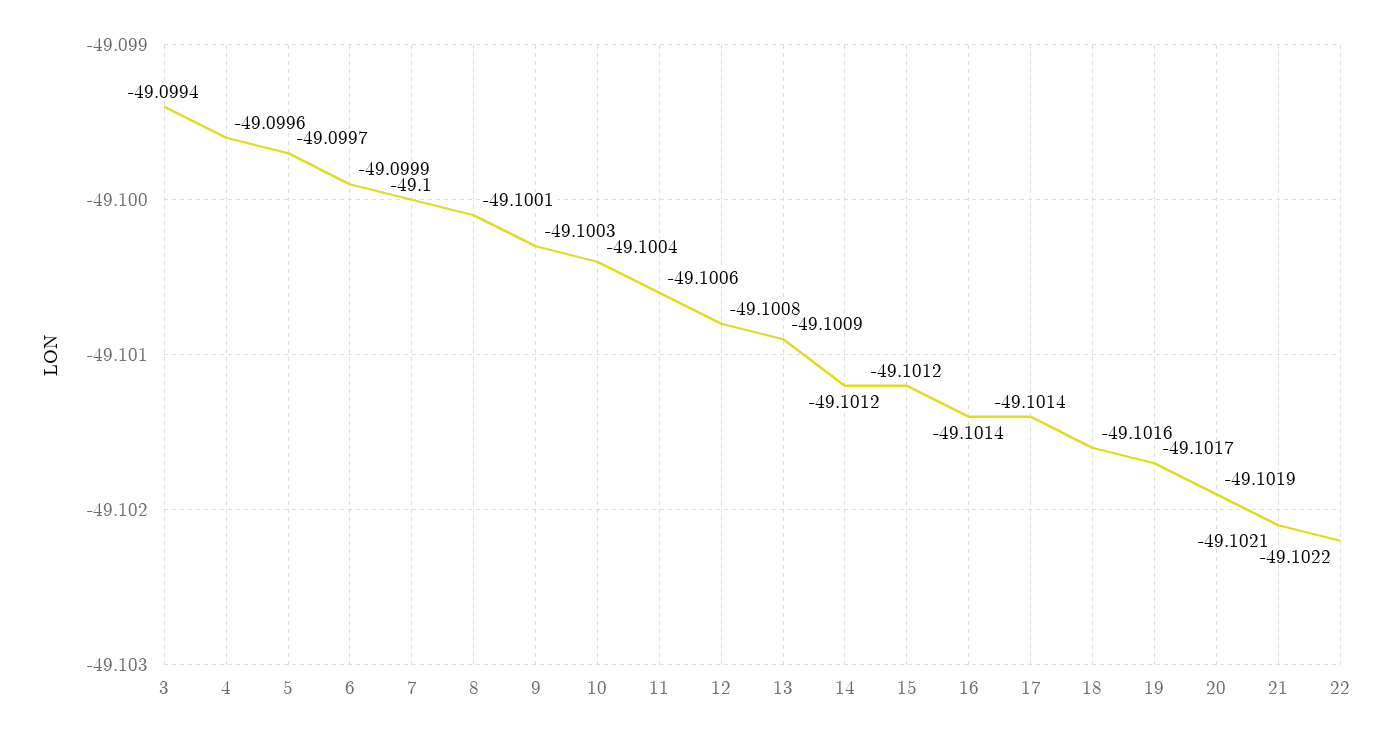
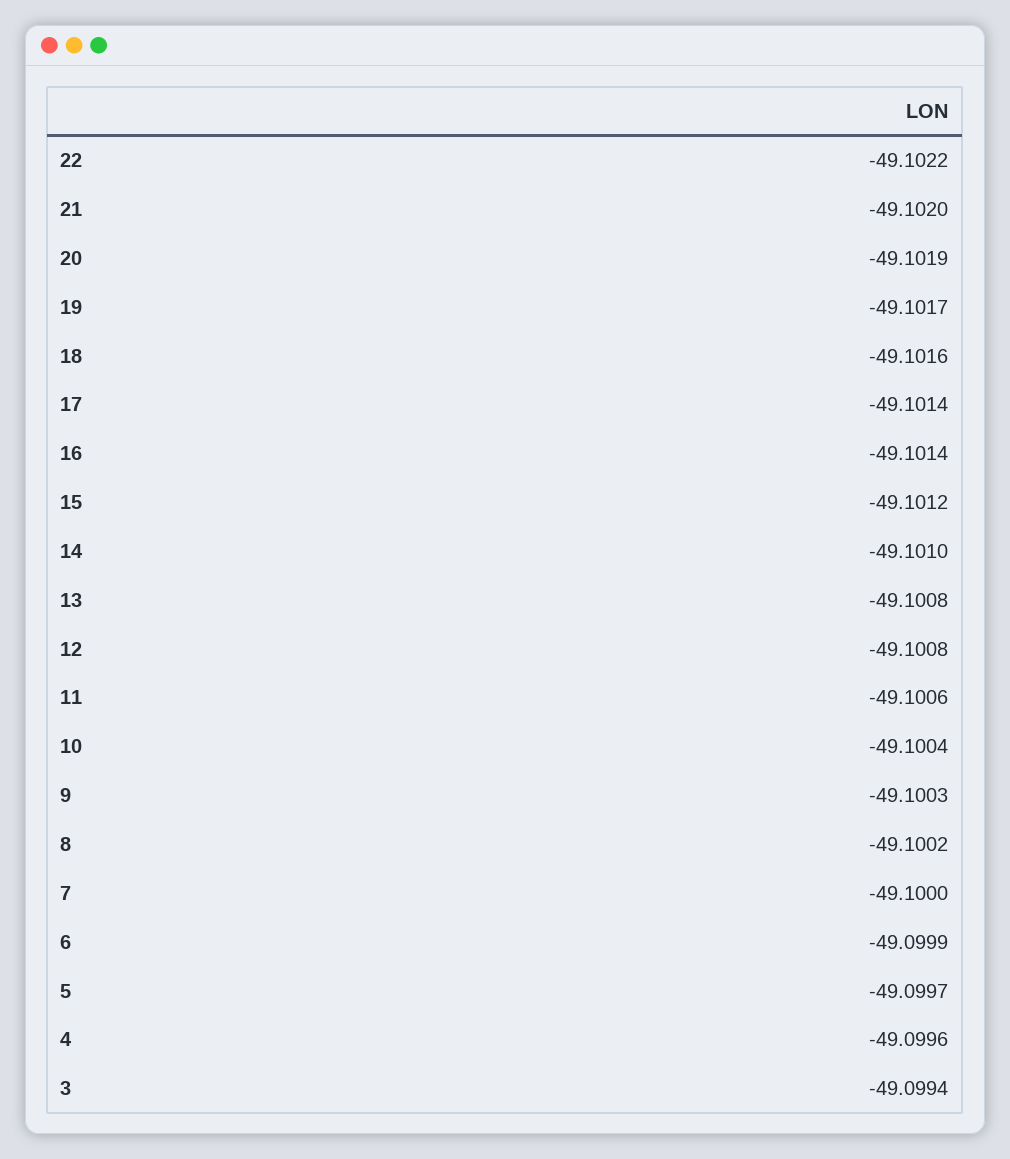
8: -49.1001 -> -49.1002
13: -49.1009 -> -49.1008
14: -49.1012 -> -49.101
21: -49.1021 -> -49.102

